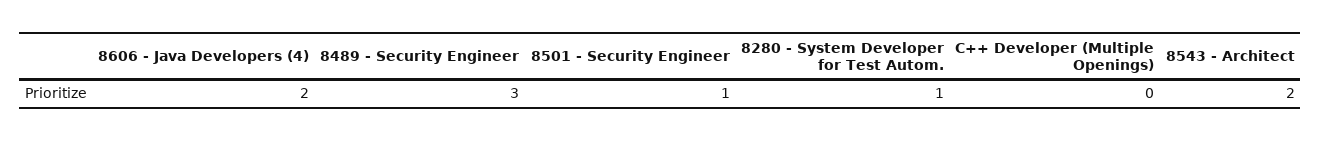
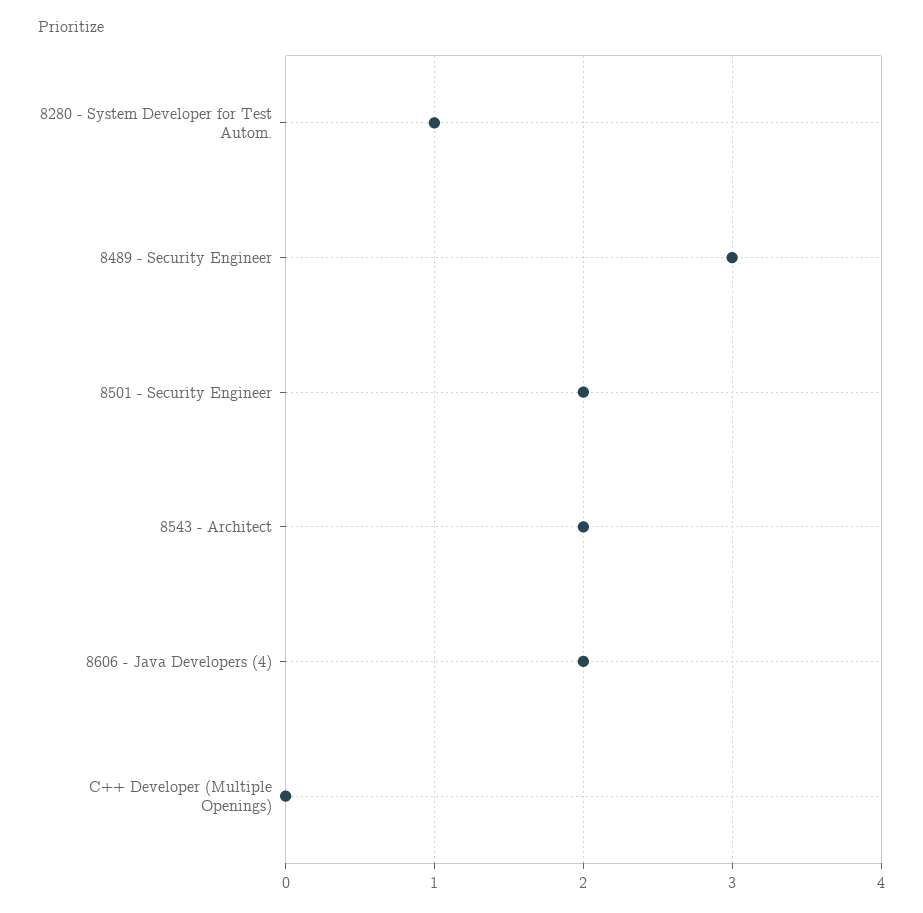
8501 - Security Engineer: 1 -> 2

